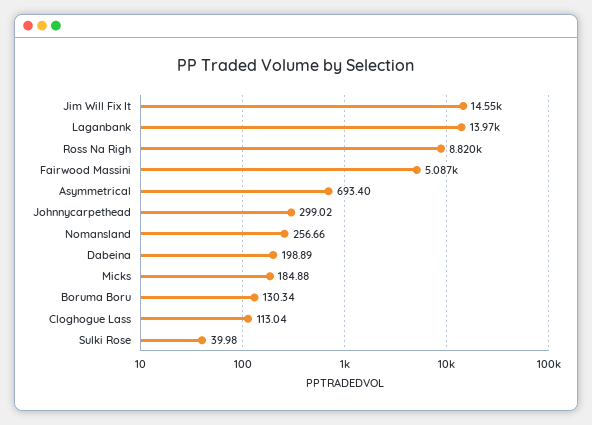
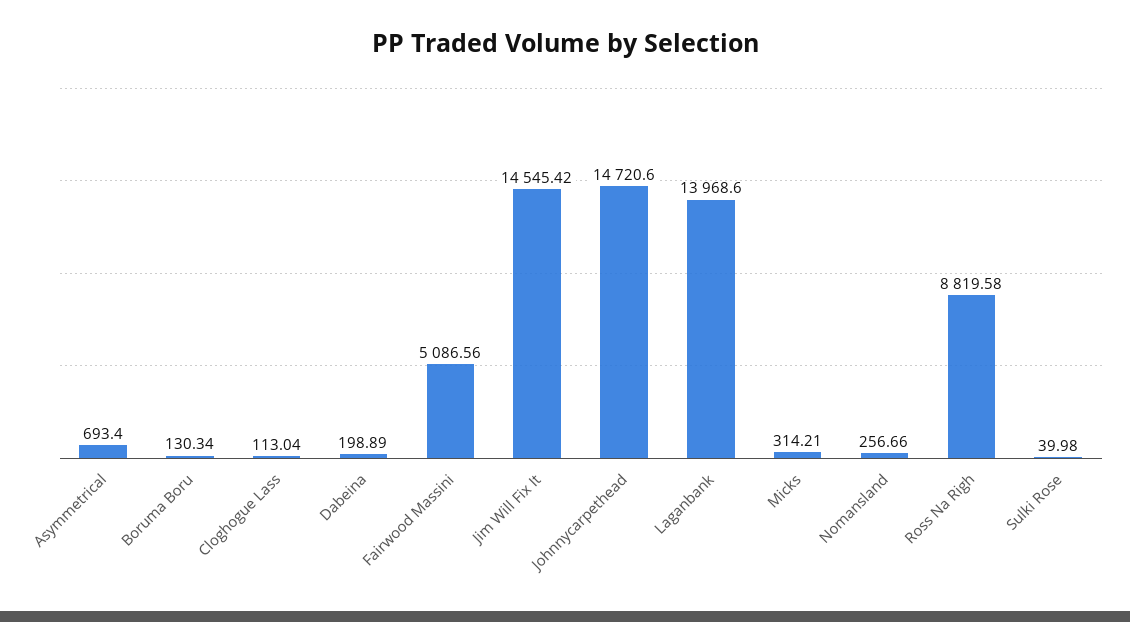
Johnnycarpethead: 299.02 -> 14720.6
Micks: 184.88 -> 314.21

